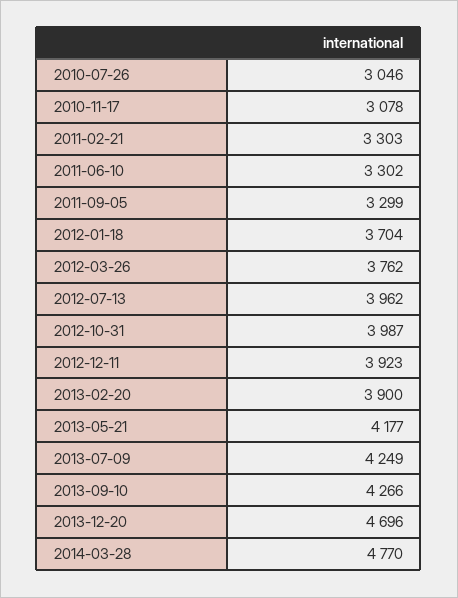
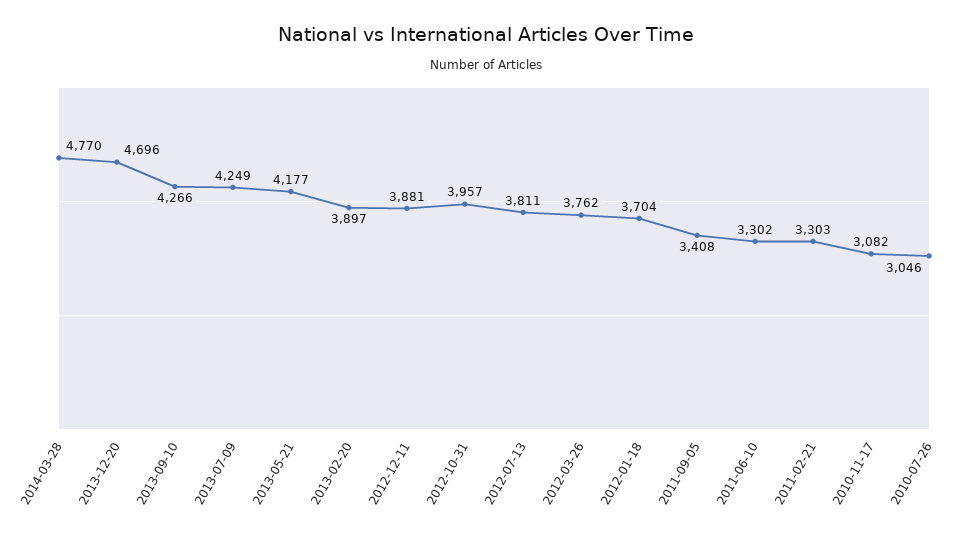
2010-11-17: 3078 -> 3082
2011-09-05: 3299 -> 3408
2012-07-13: 3962 -> 3811
2012-10-31: 3987 -> 3957
2012-12-11: 3923 -> 3881
2013-02-20: 3900 -> 3897

